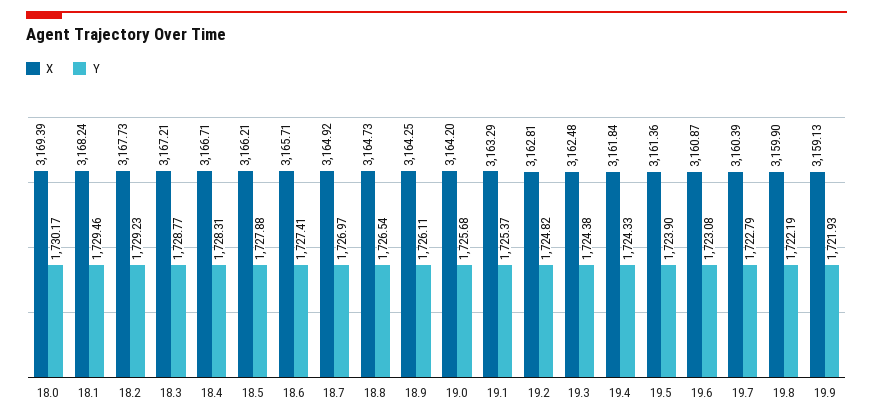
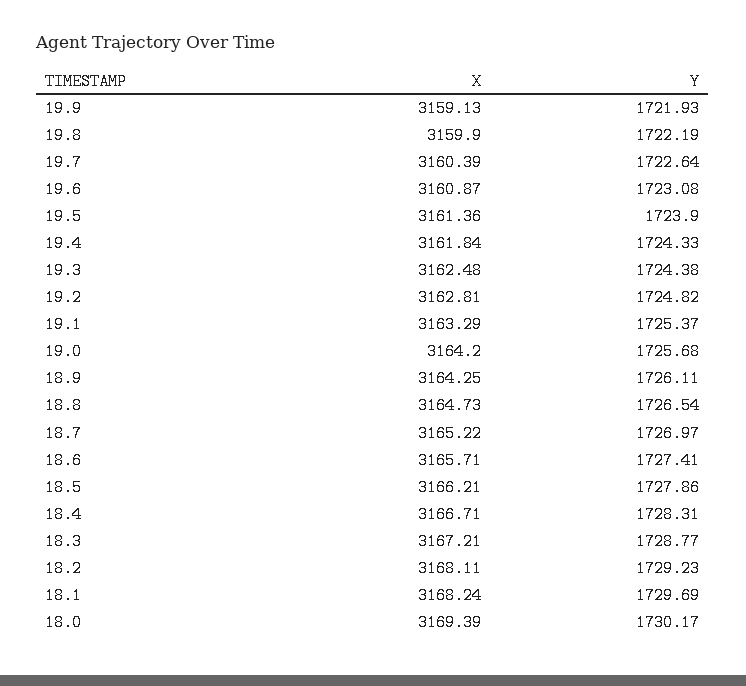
Y, 18.1: 1729.46 -> 1729.69
X, 18.2: 3167.73 -> 3168.11
Y, 18.5: 1727.88 -> 1727.86
X, 18.7: 3164.92 -> 3165.22
Y, 19.7: 1722.79 -> 1722.64

